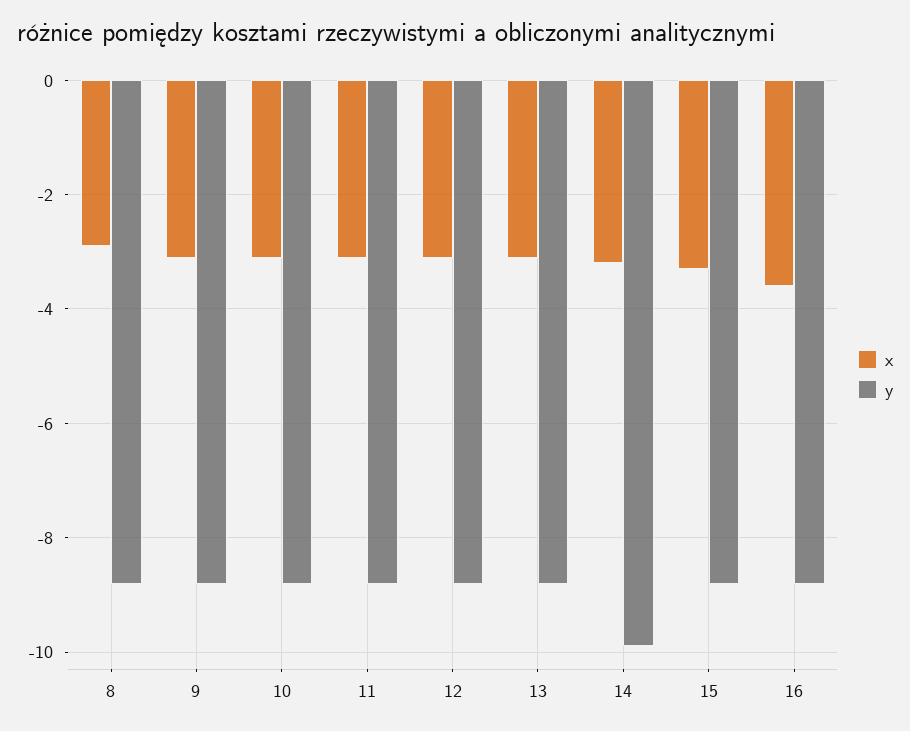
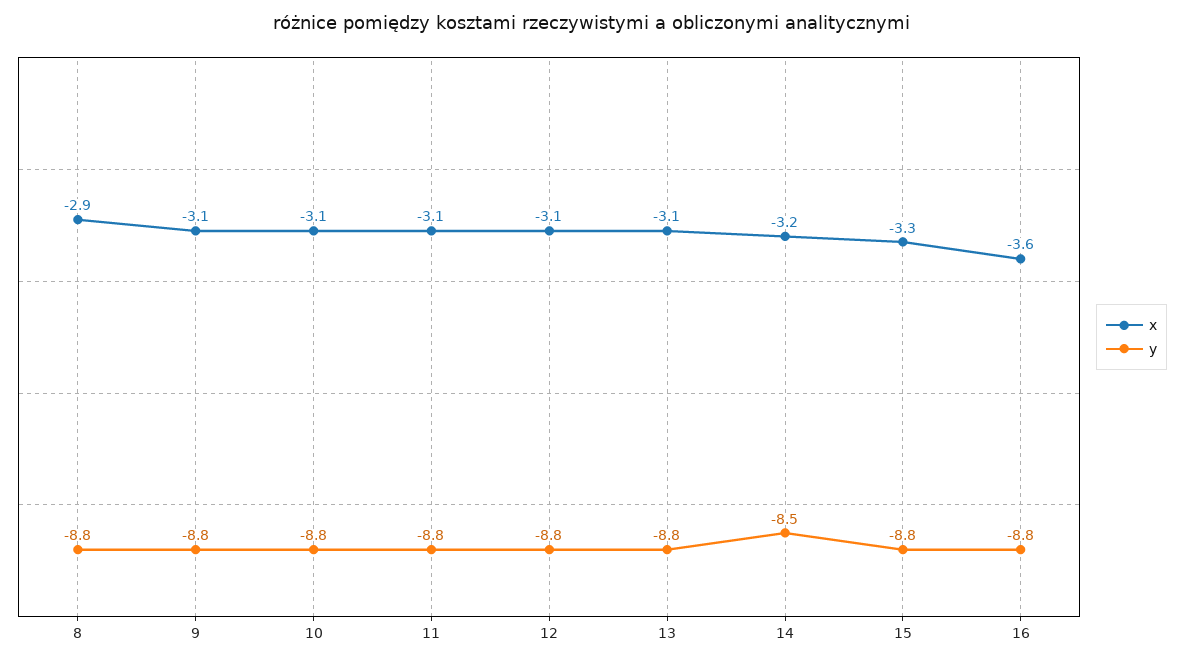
y, 14: -10 -> -8.5

